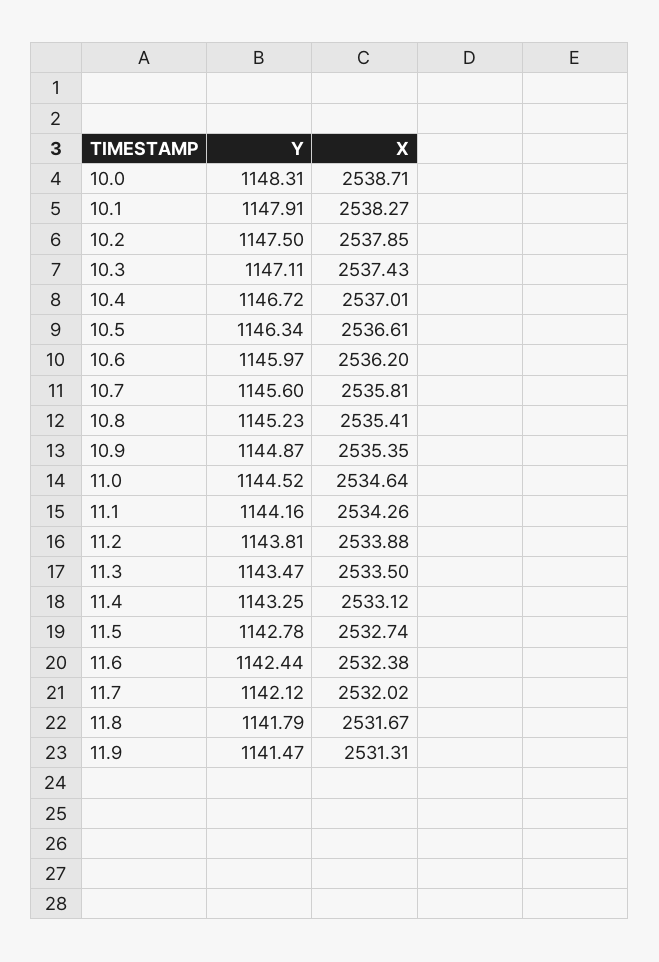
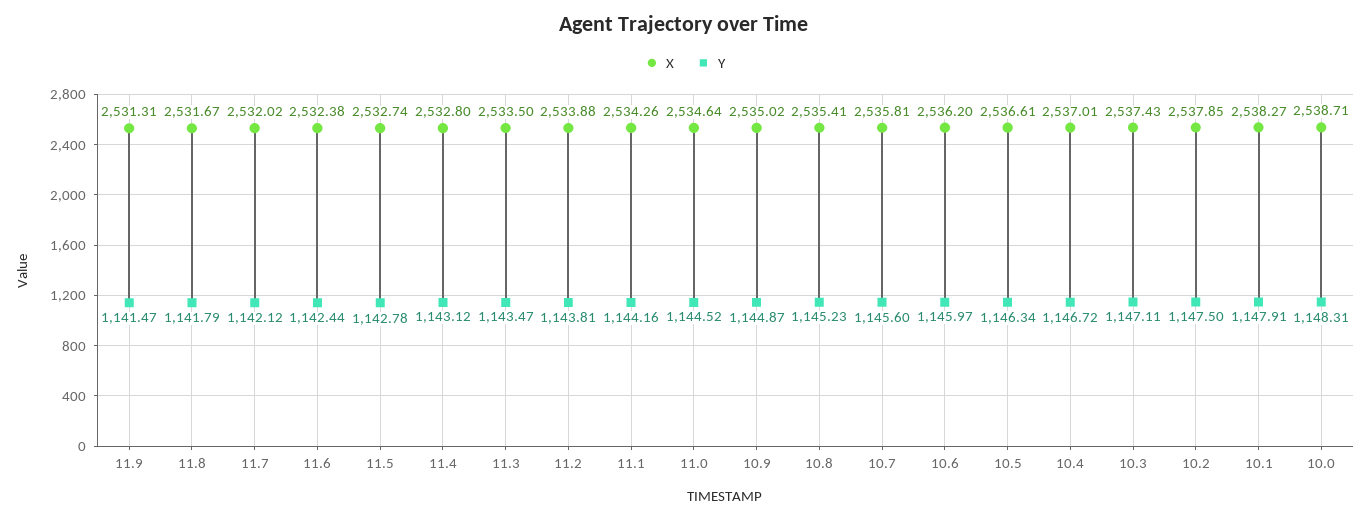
X, 10.9: 2535.35 -> 2535.02
Y, 11.4: 1143.25 -> 1143.12
X, 11.4: 2533.12 -> 2532.8

